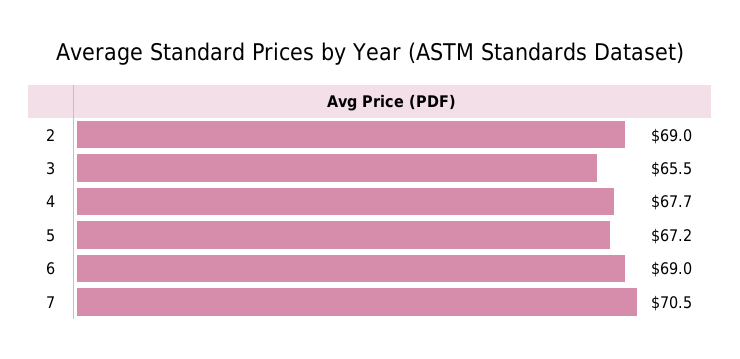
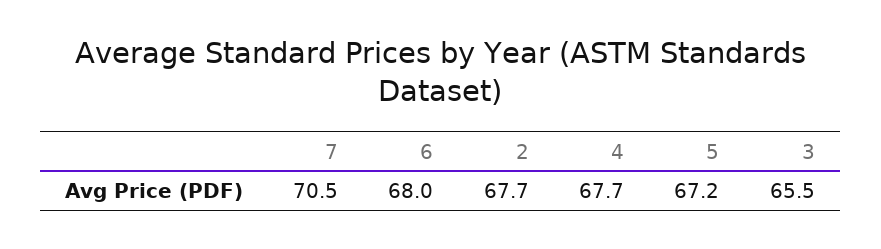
2: 69 -> 67.7
6: 69 -> 68

